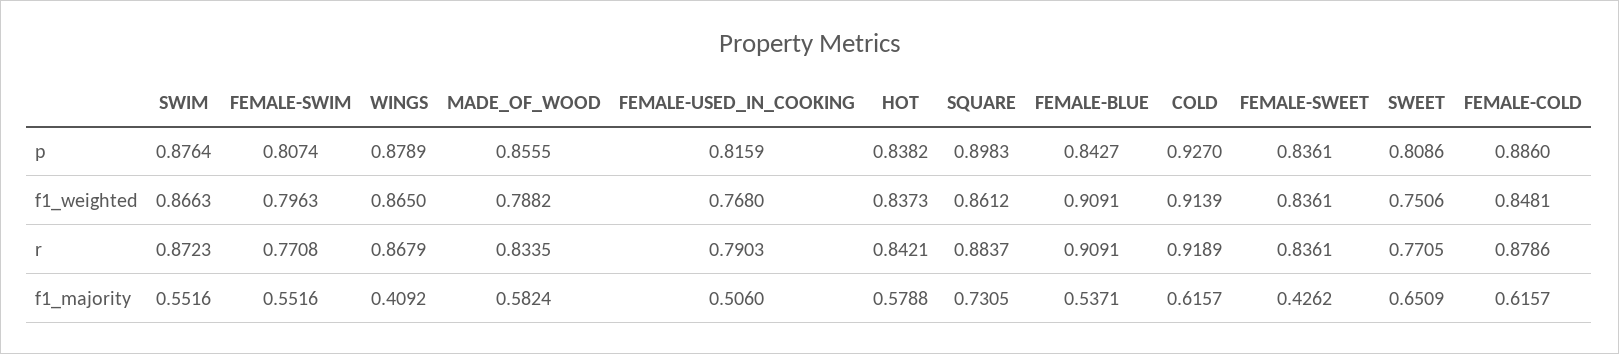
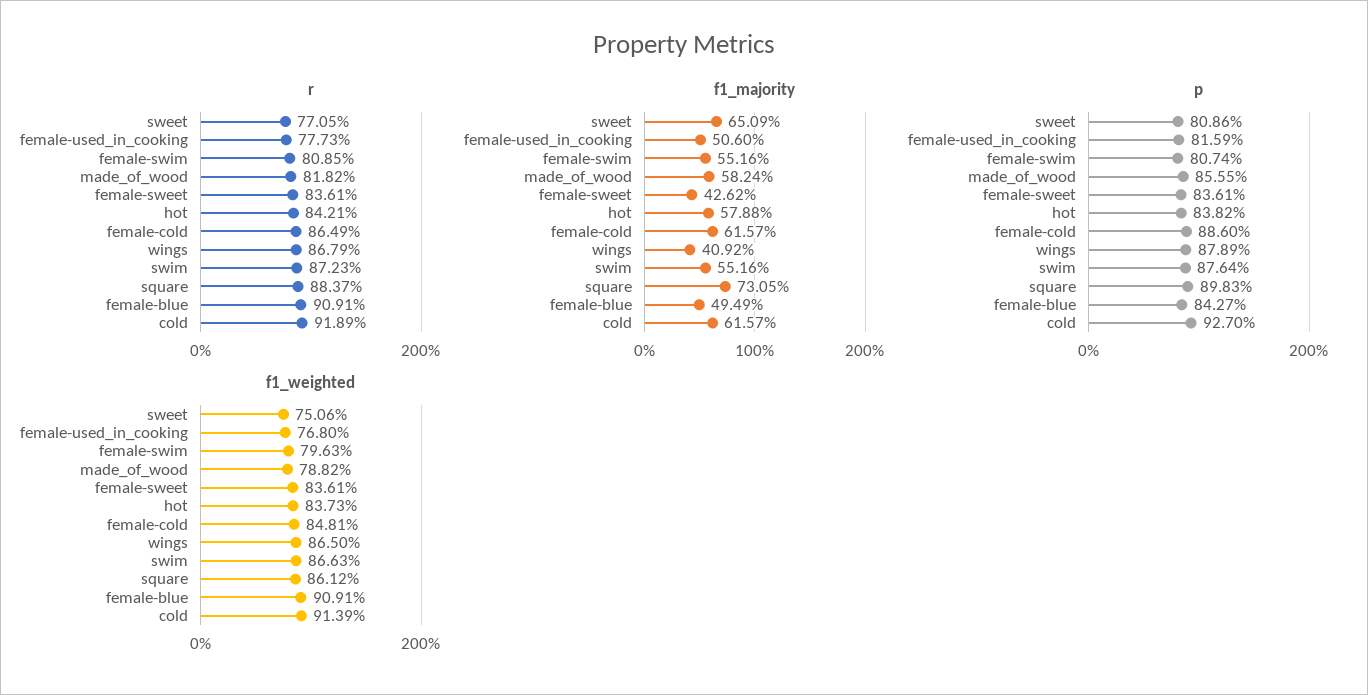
r, FEMALE-SWIM: 0.7708 -> 0.8085
r, MADE_OF_WOOD: 0.8335 -> 0.8182
r, FEMALE-USED_IN_COOKING: 0.7903 -> 0.7773
r, FEMALE-COLD: 0.8786 -> 0.8649
f1_majority, FEMALE-BLUE: 0.5371 -> 0.4949

